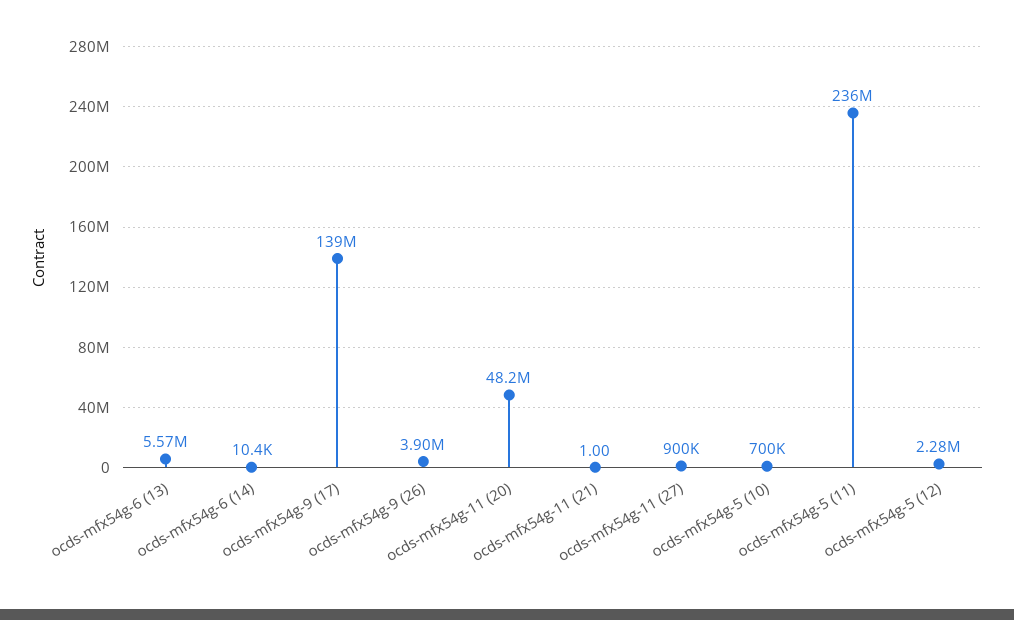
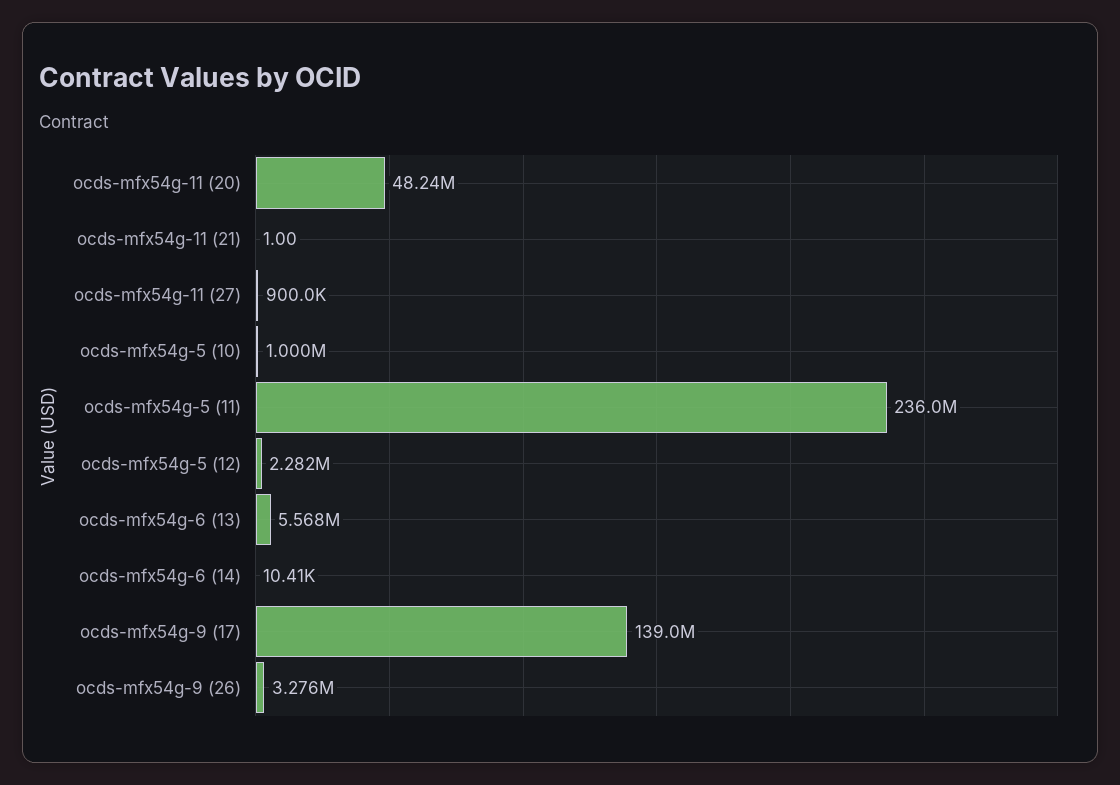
ocds-mfx54g-9 (26): 3900000 -> 3276000
ocds-mfx54g-5 (10): 700000 -> 1000000

